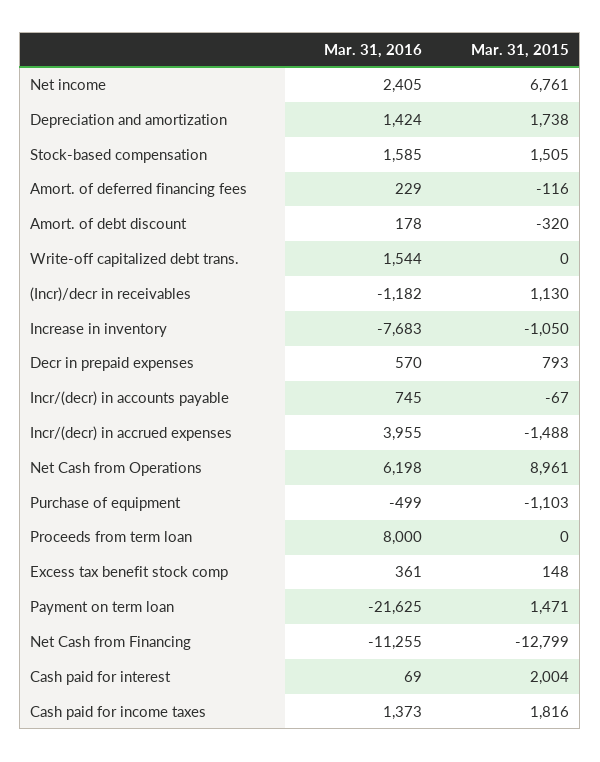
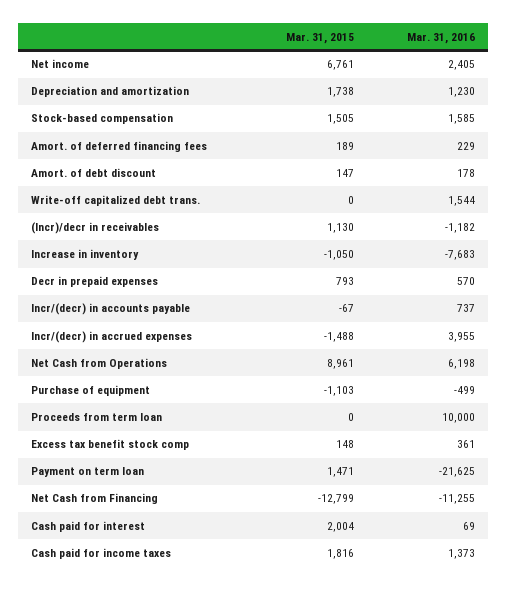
Mar. 31, 2016, Depreciation and amortization: 1424 -> 1230
Mar. 31, 2015, Amort. of deferred financing fees: -116 -> 189
Mar. 31, 2015, Amort. of debt discount: -320 -> 147
Mar. 31, 2016, Incr/(decr) in accounts payable: 745 -> 737
Mar. 31, 2016, Proceeds from term loan: 8000 -> 10000

